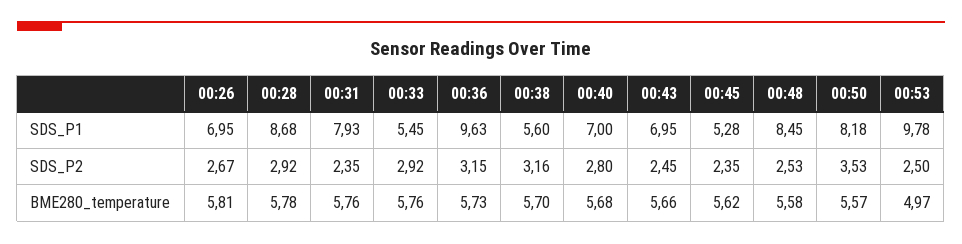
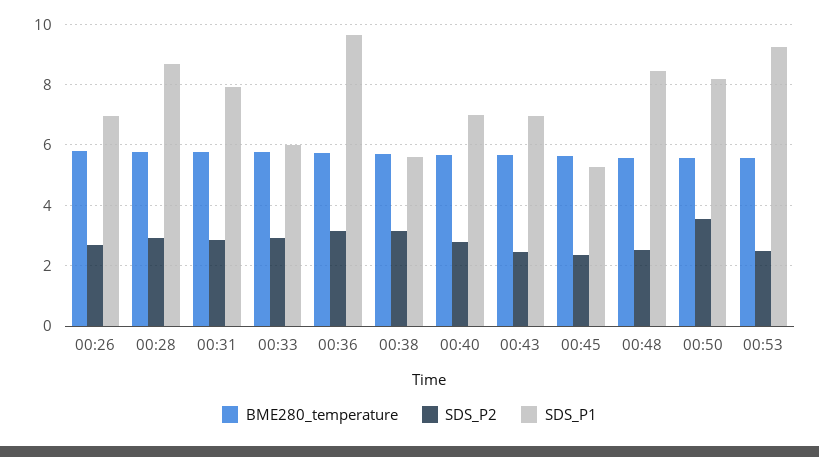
SDS_P1, 00:33: 5.45 -> 6
SDS_P1, 00:53: 9.78 -> 9.2
SDS_P2, 00:31: 2.35 -> 2.8
BME280_temperature, 00:53: 4.97 -> 5.6

